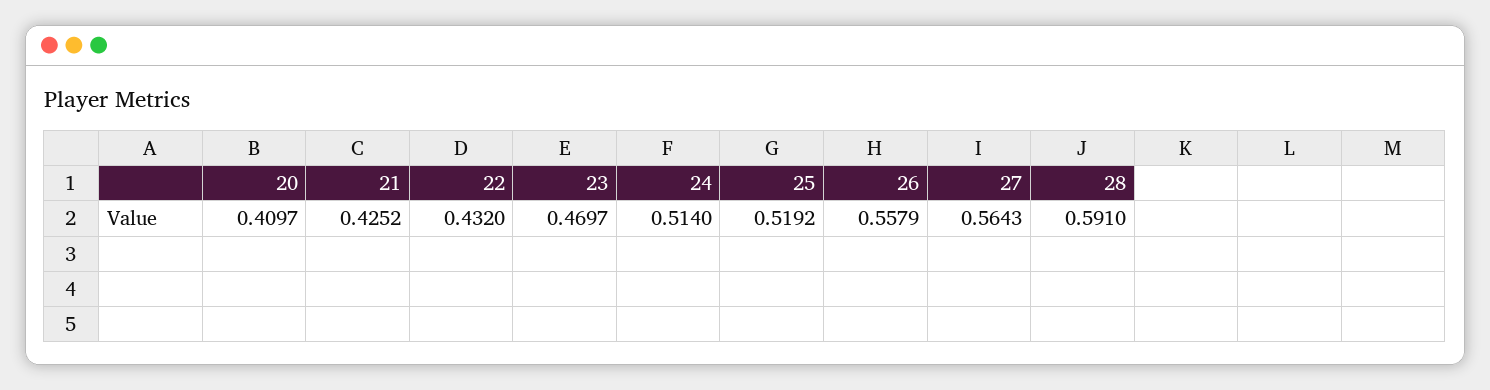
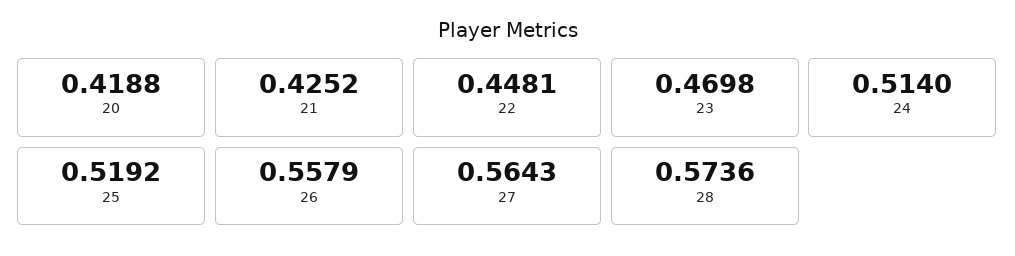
20: 0.4097 -> 0.4188
22: 0.432 -> 0.4481
23: 0.4697 -> 0.4698
28: 0.591 -> 0.5736

